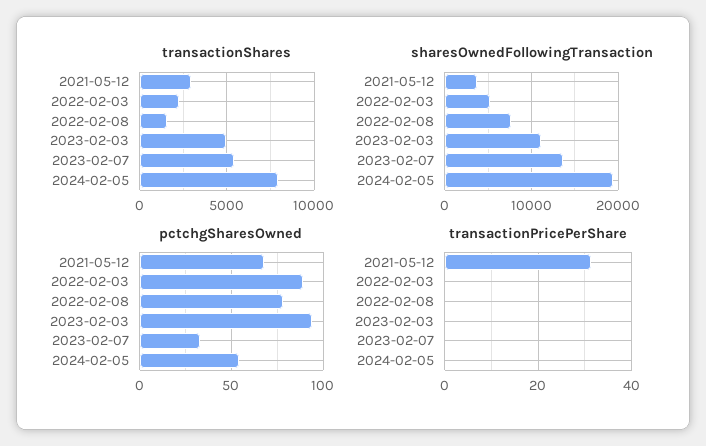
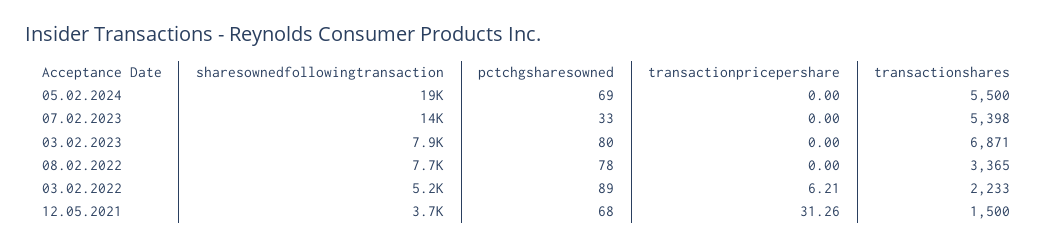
transactionShares, 2021-05-12: 3000 -> 1500
transactionShares, 2022-02-08: 1500 -> 3365
transactionShares, 2023-02-03: 5000 -> 6871
transactionShares, 2024-02-05: 8000 -> 5500
sharesOwnedFollowingTransaction, 2023-02-03: 11000 -> 7900
pctchgSharesOwned, 2023-02-03: 95 -> 80
pctchgSharesOwned, 2024-02-05: 55 -> 69
transactionPricePerShare, 2022-02-03: 0 -> 6.21

